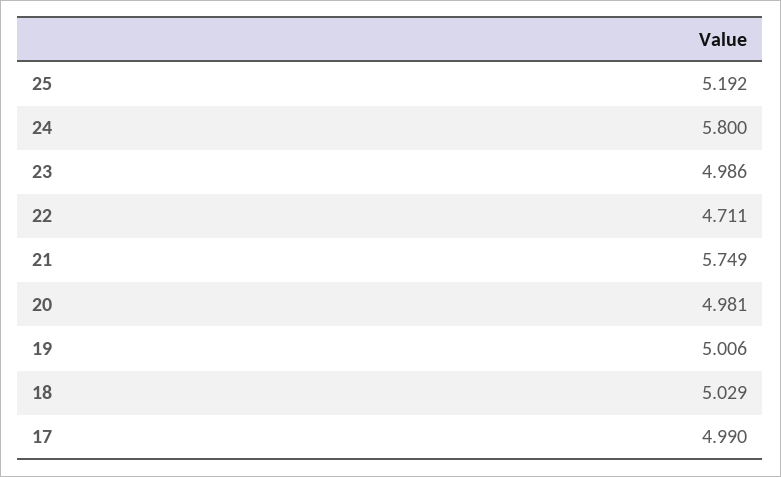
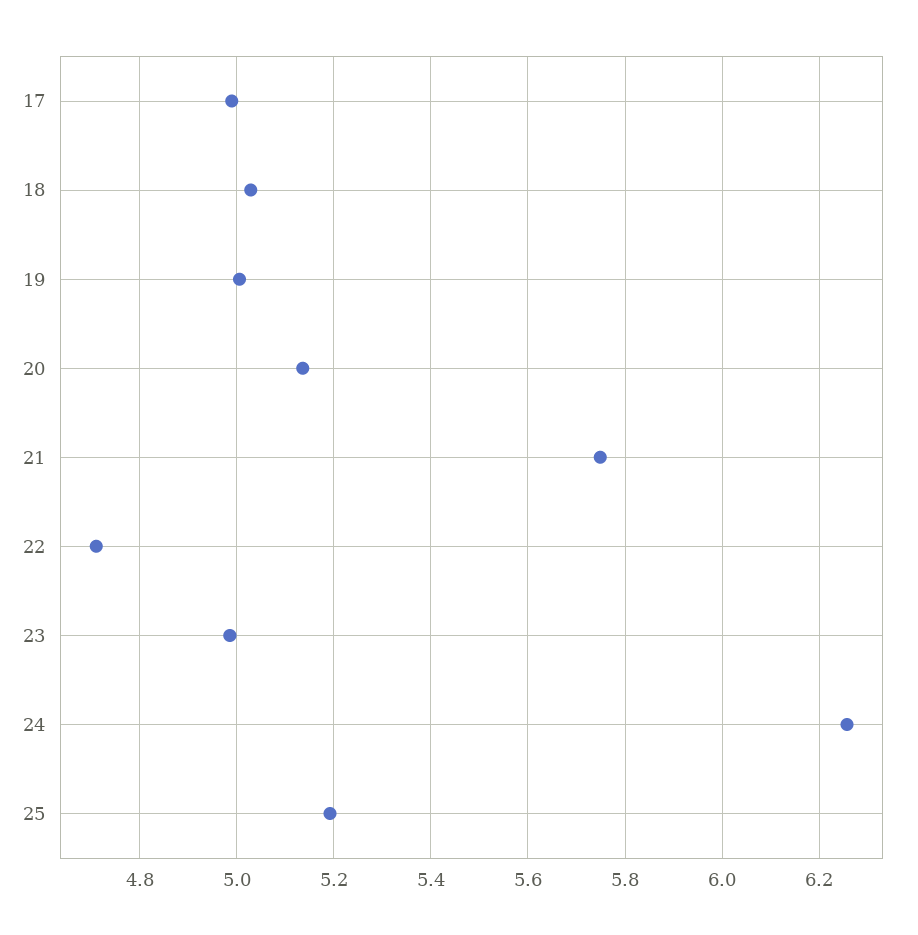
24: 5.8 -> 6.26
20: 4.981 -> 5.14

